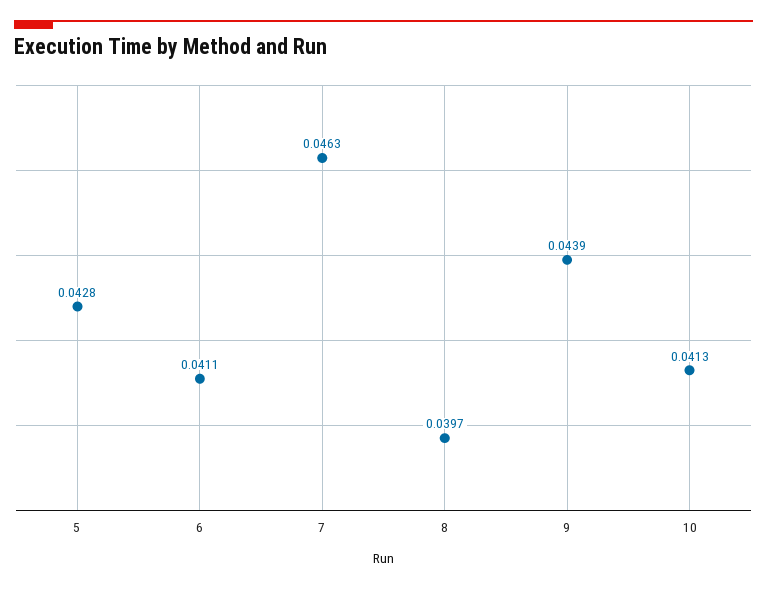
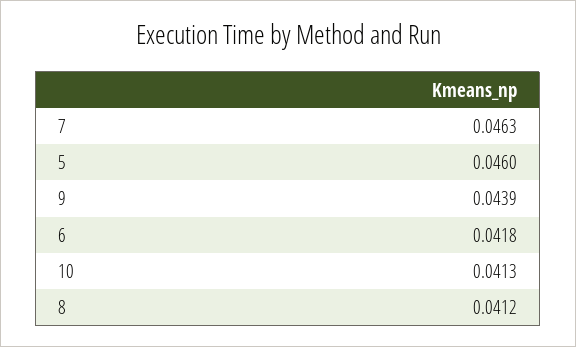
5: 0.0428 -> 0.046
6: 0.0411 -> 0.0418
8: 0.0397 -> 0.0412

